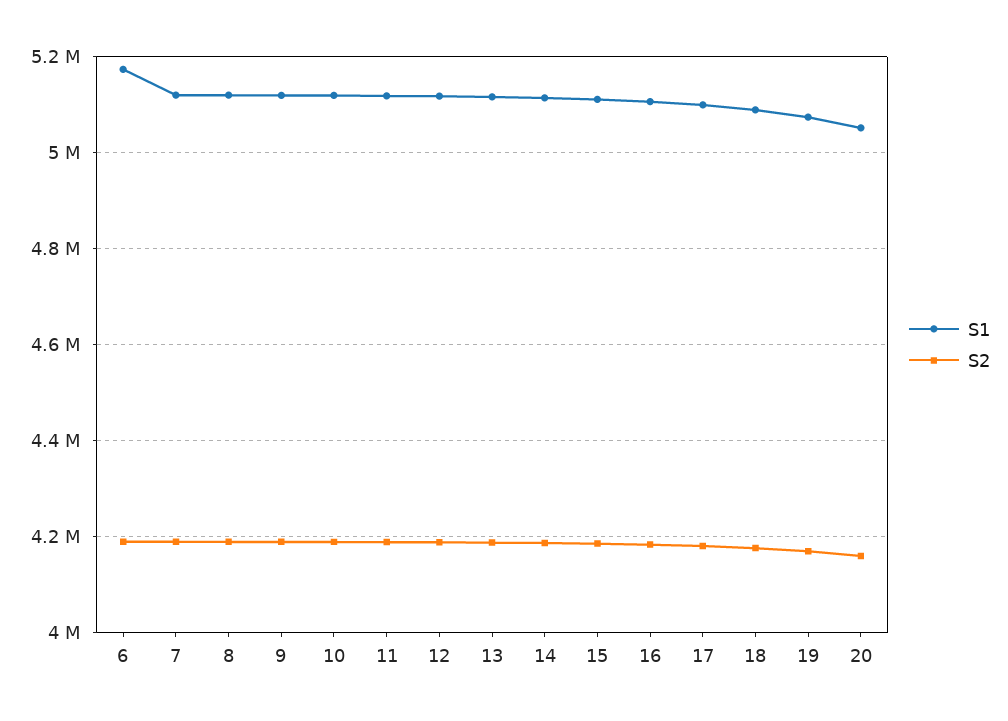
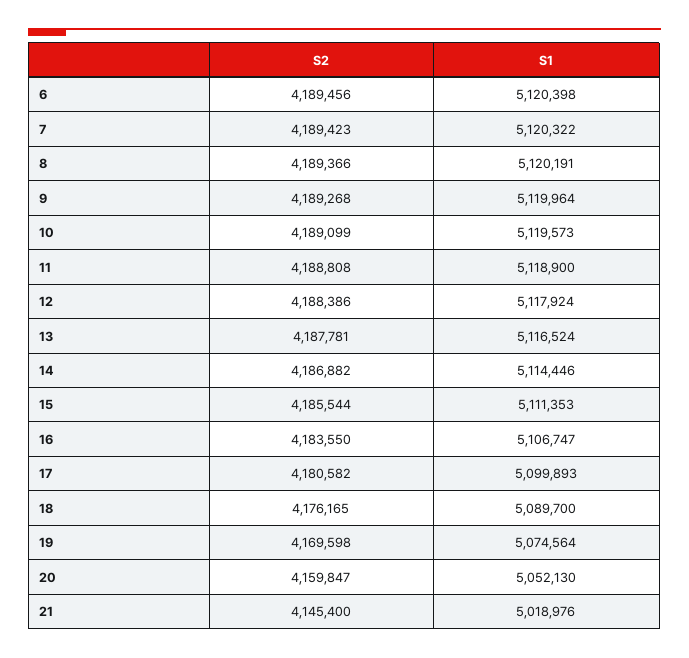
S1, 6: 5180000 -> 5120398
S2, 21: none -> 4145400
S1, 21: none -> 5018976

